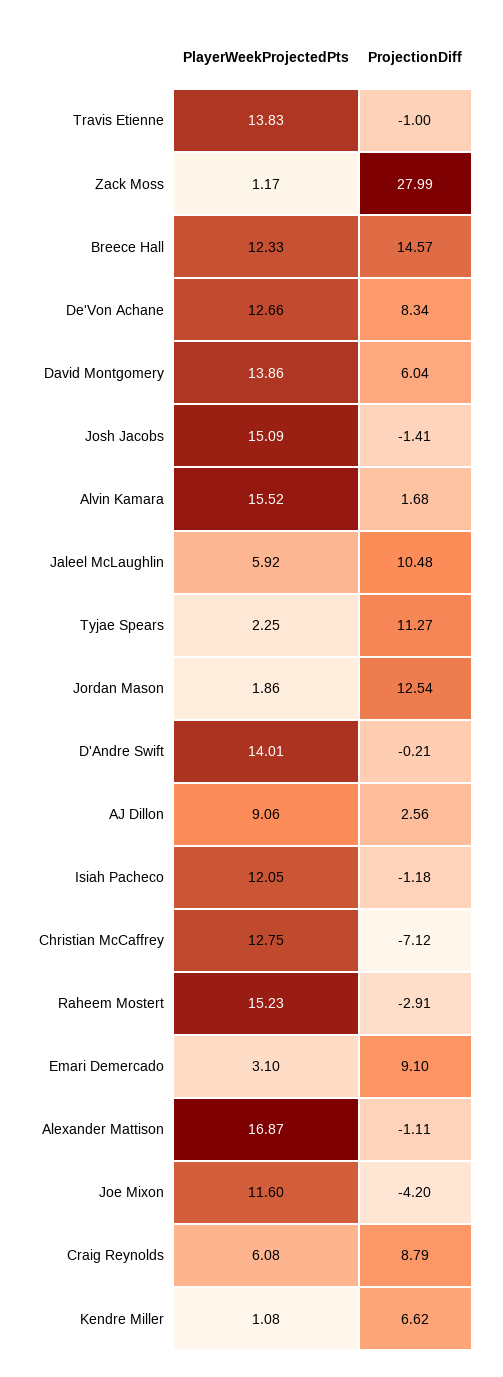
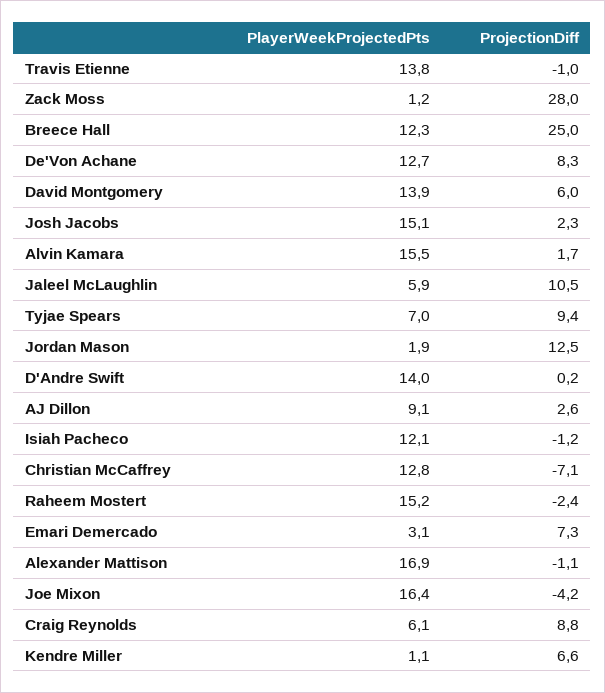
ProjectionDiff, Breece Hall: 14.57 -> 25
ProjectionDiff, Josh Jacobs: -1.41 -> 2.3
PlayerWeekProjectedPts, Tyjae Spears: 2.25 -> 7
ProjectionDiff, Tyjae Spears: 11.27 -> 9.4
ProjectionDiff, D'Andre Swift: -0.21 -> 0.2
ProjectionDiff, Raheem Mostert: -2.91 -> -2.4
ProjectionDiff, Emari Demercado: 9.1 -> 7.3
PlayerWeekProjectedPts, Joe Mixon: 11.6 -> 16.4

